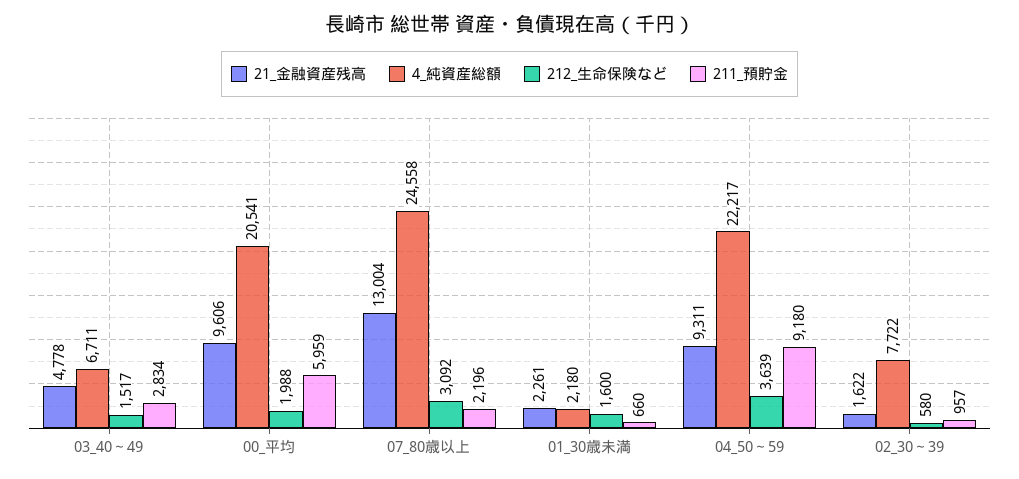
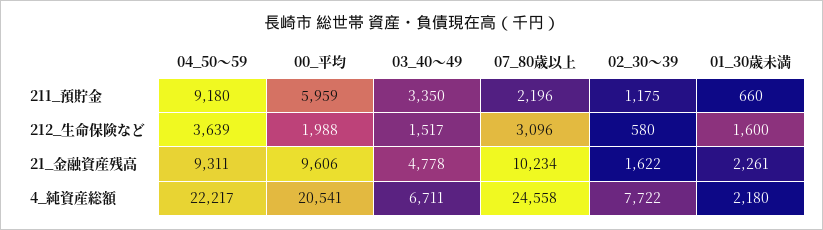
211_預貯金, 03_40～49: 2834 -> 3350
21_金融資産残高, 07_80歳以上: 13004 -> 10234
212_生命保険など, 07_80歳以上: 3092 -> 3096
211_預貯金, 02_30～39: 957 -> 1175

